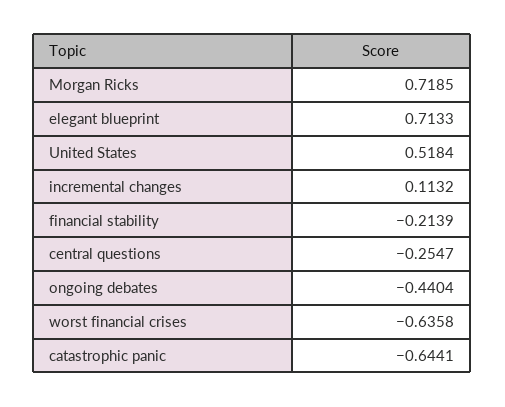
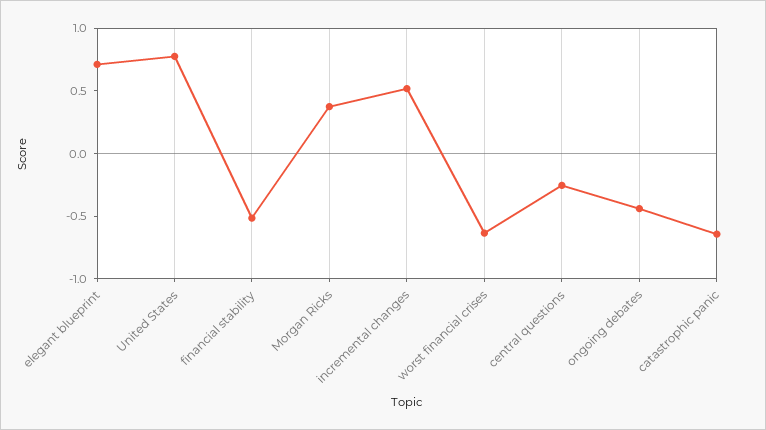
Morgan Ricks: 0.7185 -> 0.4
United States: 0.5184 -> 0.8
incremental changes: 0.1132 -> 0.5
financial stability: -0.2139 -> -0.5

